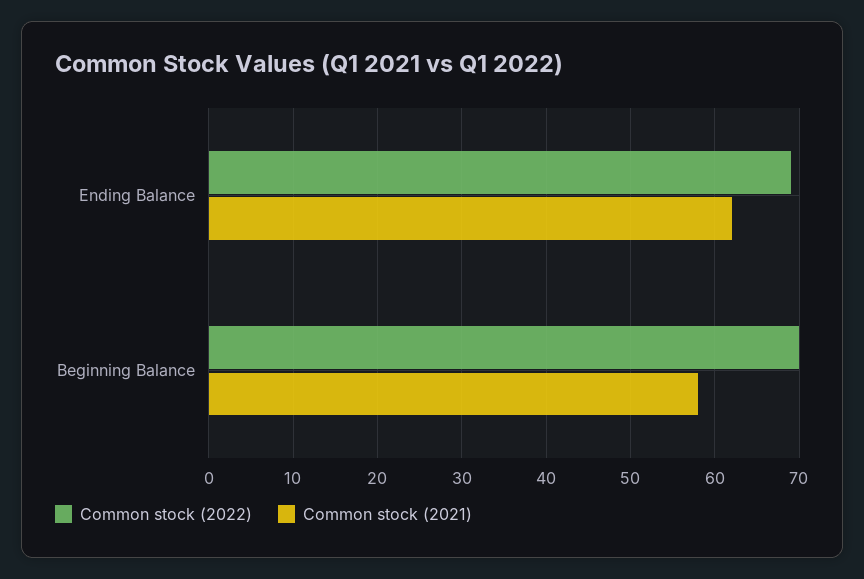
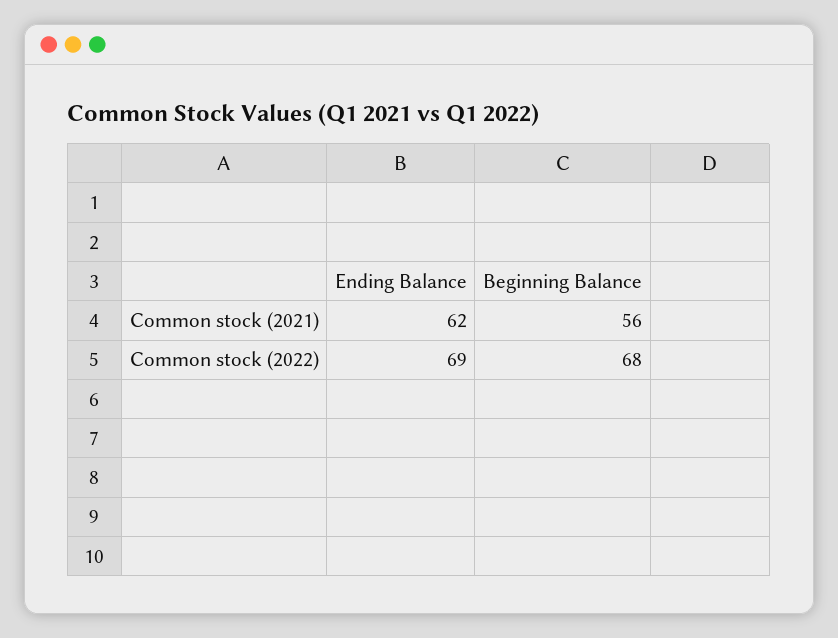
Common stock (2022), Beginning Balance: 70 -> 68
Common stock (2021), Beginning Balance: 58 -> 56

